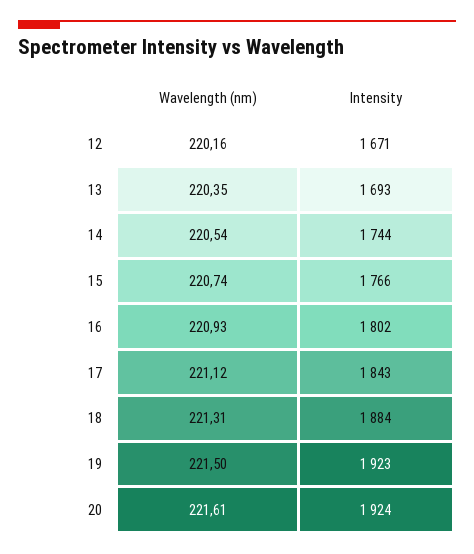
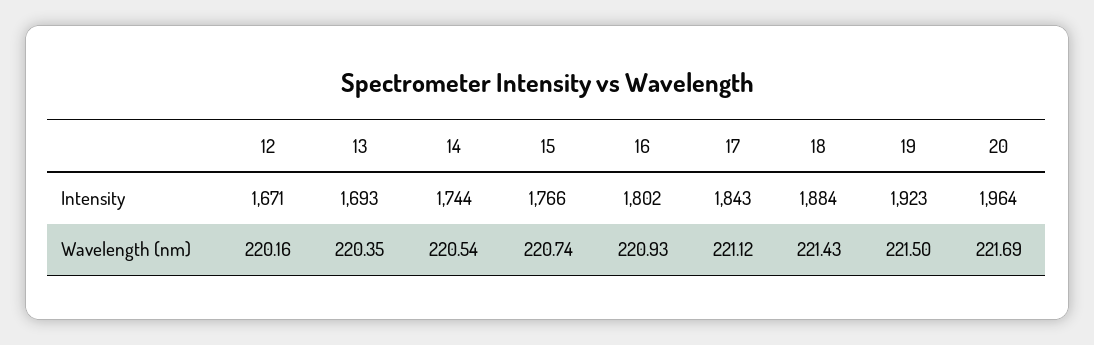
Wavelength (nm), 18: 221.31 -> 221.43
Wavelength (nm), 20: 221.61 -> 221.69
Intensity, 20: 1924 -> 1964

